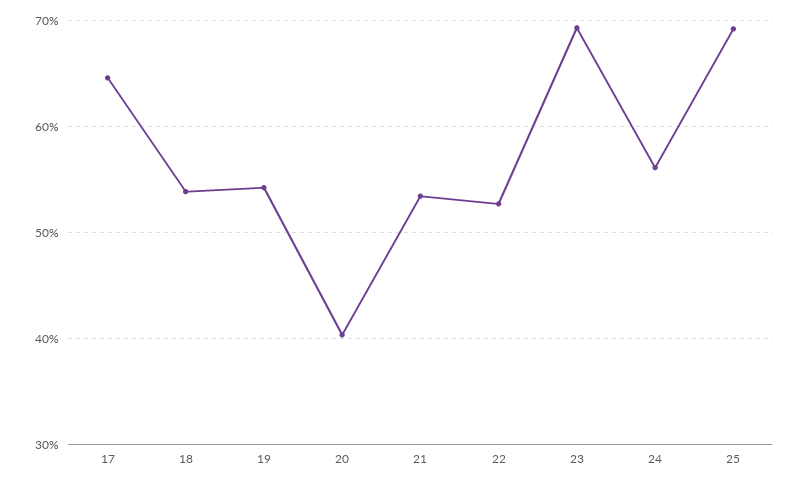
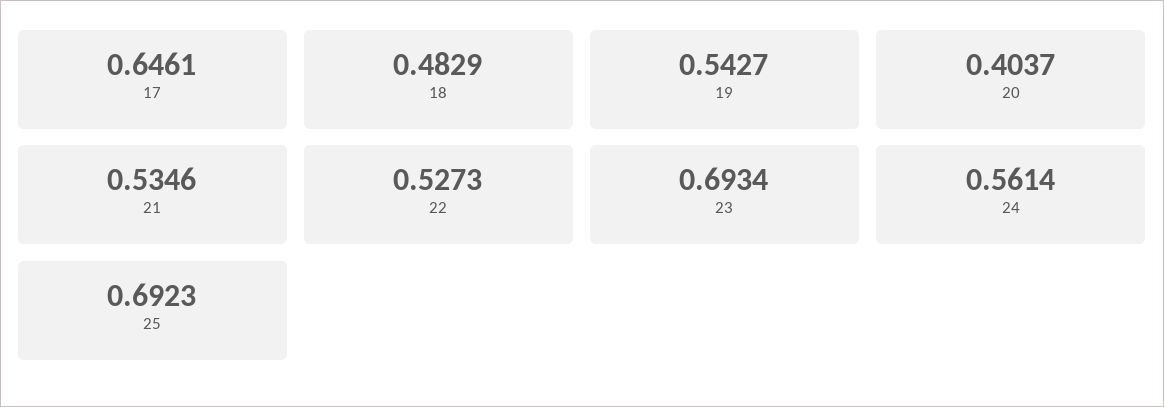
18: 0.54 -> 0.4829

